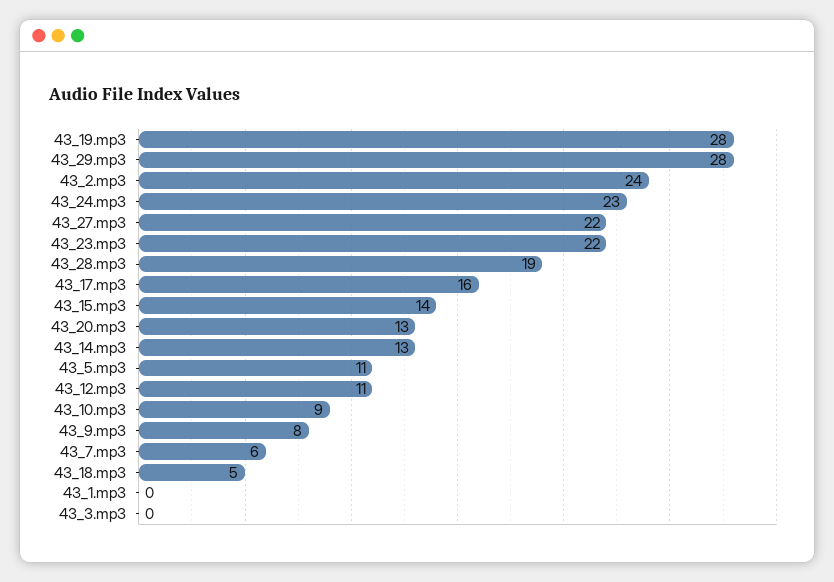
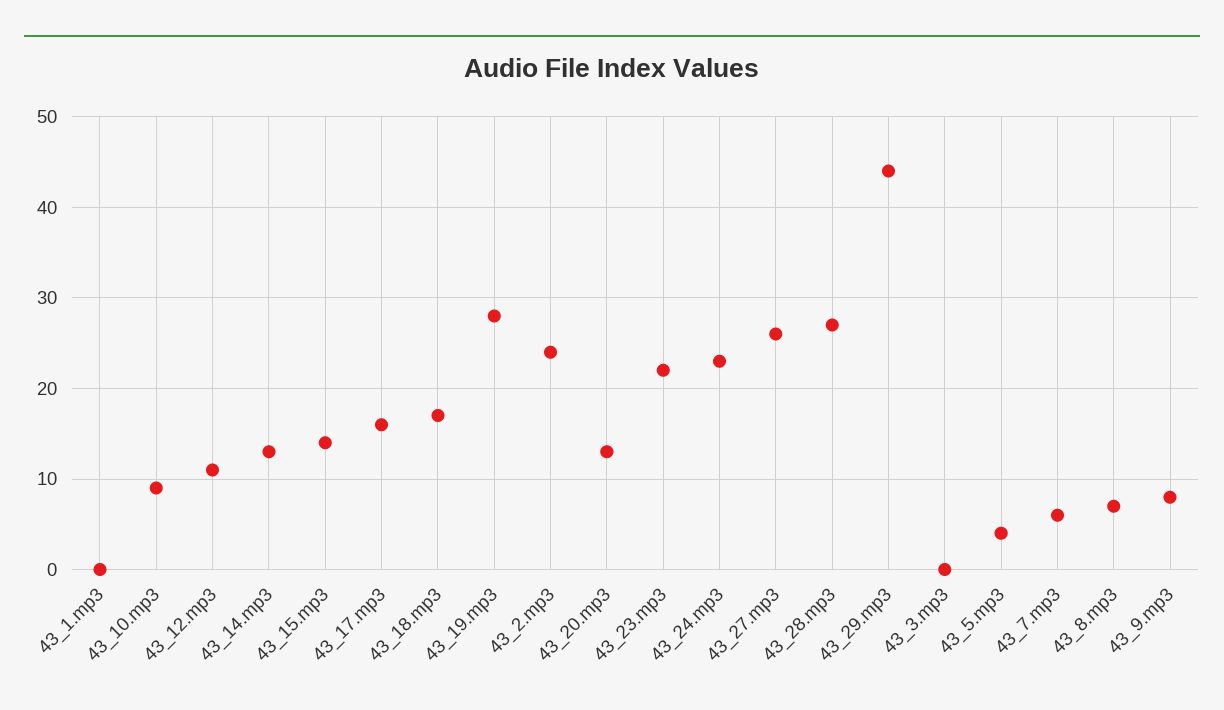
43_29.mp3: 28 -> 44
43_27.mp3: 22 -> 26
43_28.mp3: 19 -> 27
43_5.mp3: 11 -> 4
43_18.mp3: 5 -> 17
43_8.mp3: none -> 7

